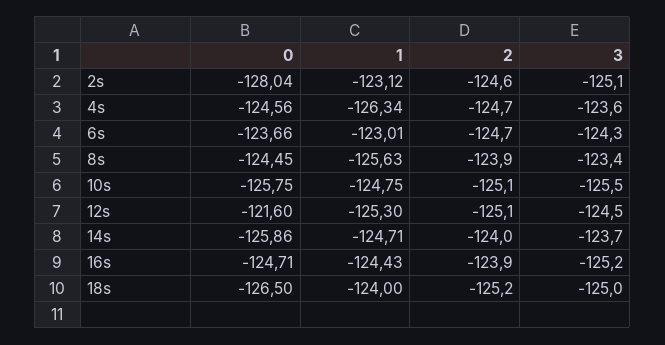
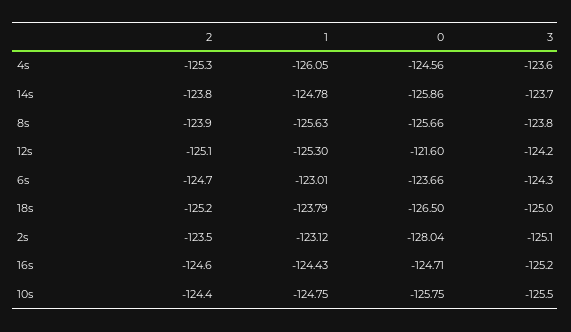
2, 2s: -124.6 -> -123.5
1, 4s: -126.34 -> -126.05
2, 4s: -124.7 -> -125.3
0, 8s: -124.45 -> -125.66
3, 8s: -123.4 -> -123.8
2, 10s: -125.1 -> -124.4
3, 12s: -124.5 -> -124.2
1, 14s: -124.71 -> -124.78
2, 14s: -124 -> -123.8
2, 16s: -123.9 -> -124.6
1, 18s: -124 -> -123.79

